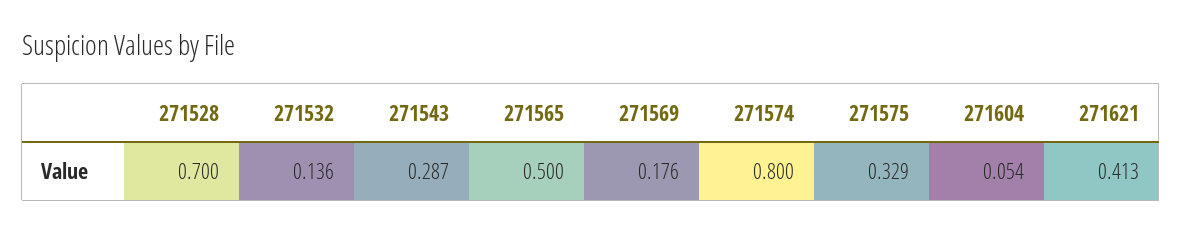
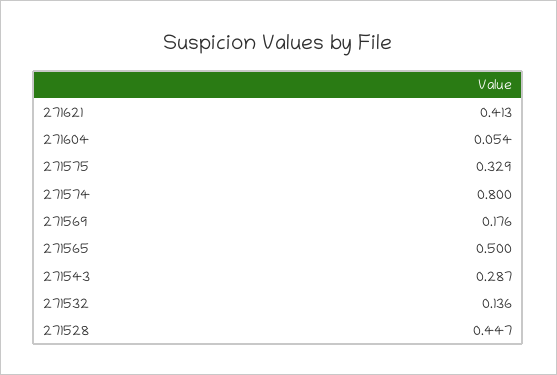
271528: 0.7 -> 0.447

